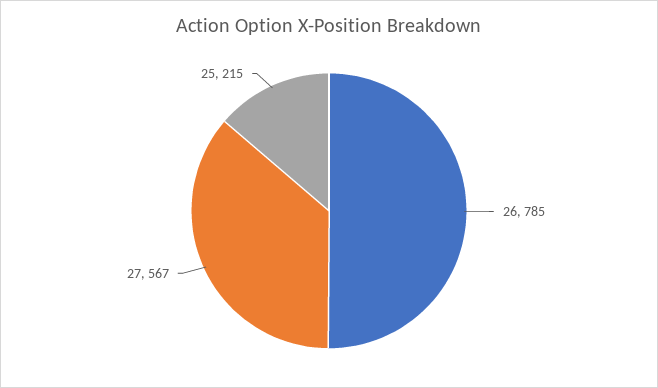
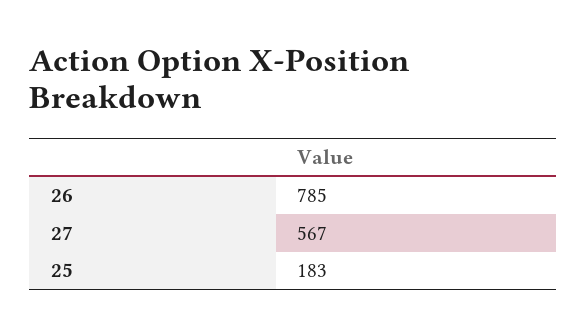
25: 215 -> 183

